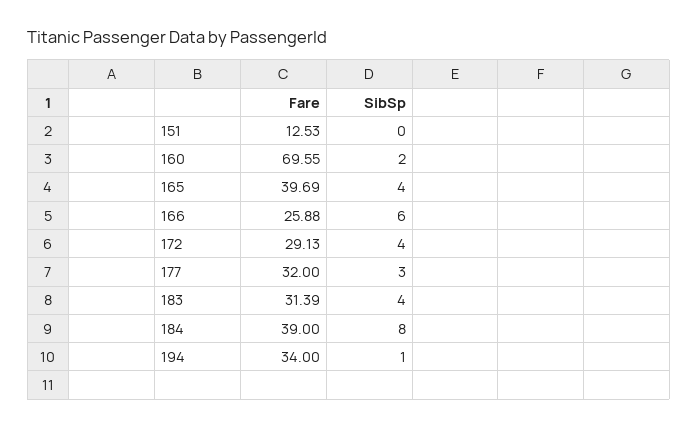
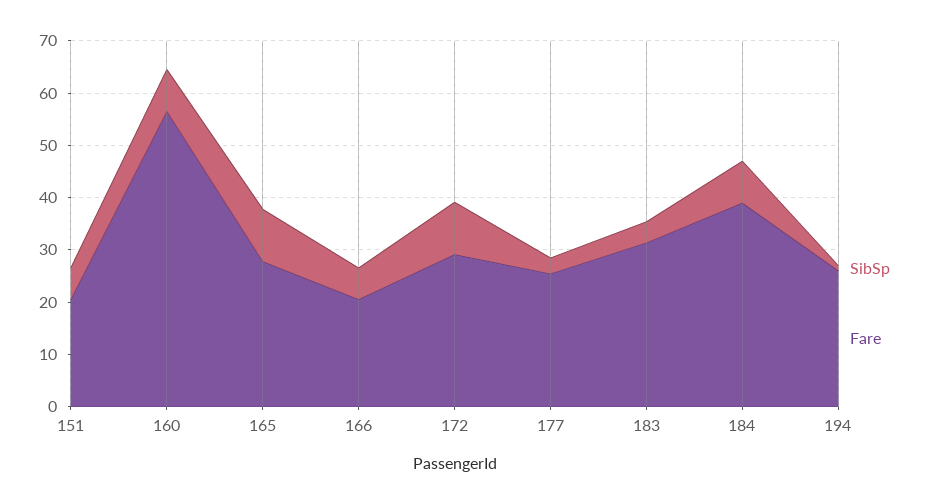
Fare, 151: 12.53 -> 20
SibSp, 151: 0 -> 6
Fare, 160: 69.55 -> 56
SibSp, 160: 2 -> 8
Fare, 165: 39.69 -> 28
SibSp, 165: 4 -> 10
Fare, 166: 25.88 -> 20
SibSp, 172: 4 -> 10
Fare, 177: 32 -> 26
Fare, 194: 34 -> 26

